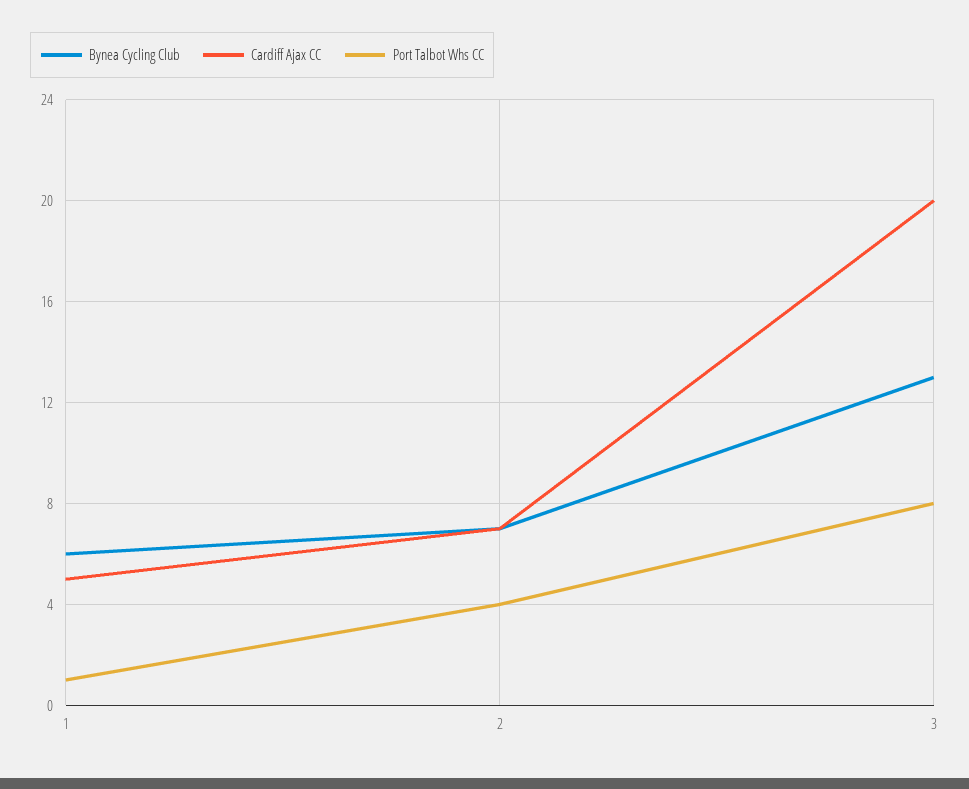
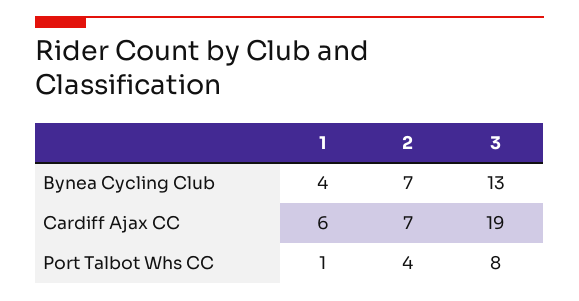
Bynea Cycling Club, 1: 6 -> 4
Cardiff Ajax CC, 1: 5 -> 6
Cardiff Ajax CC, 3: 20 -> 19

